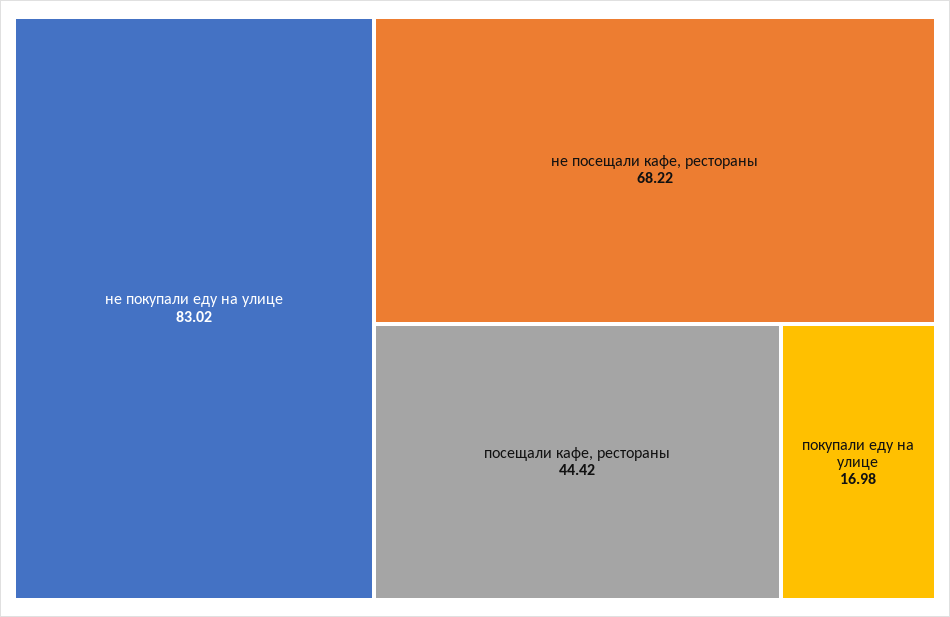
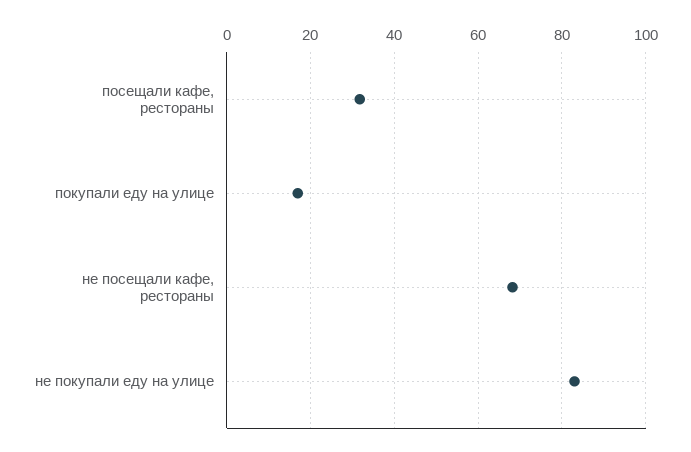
посещали кафе, рестораны: 44.42 -> 32

